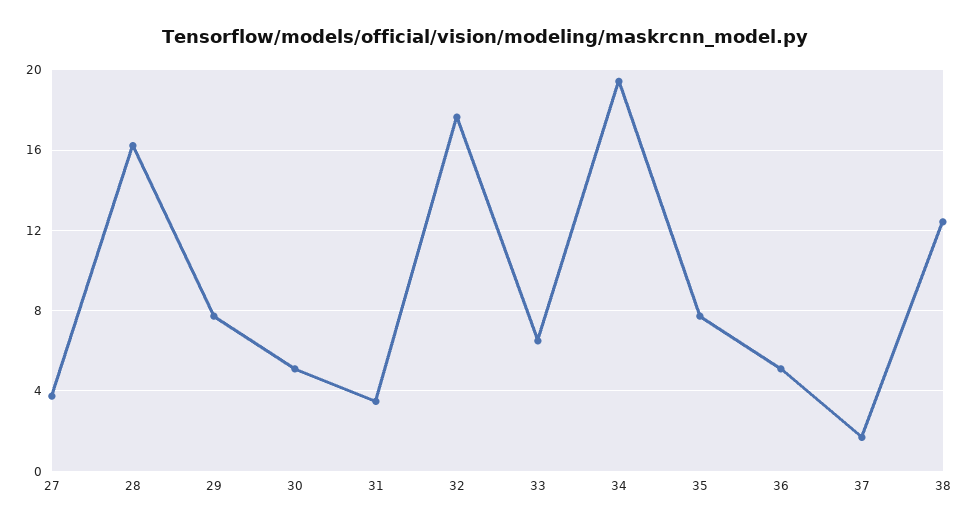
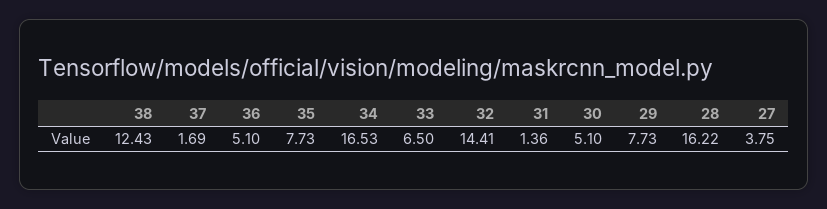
31: 3.5 -> 1.36
32: 17.5 -> 14.41
34: 19.5 -> 16.53

